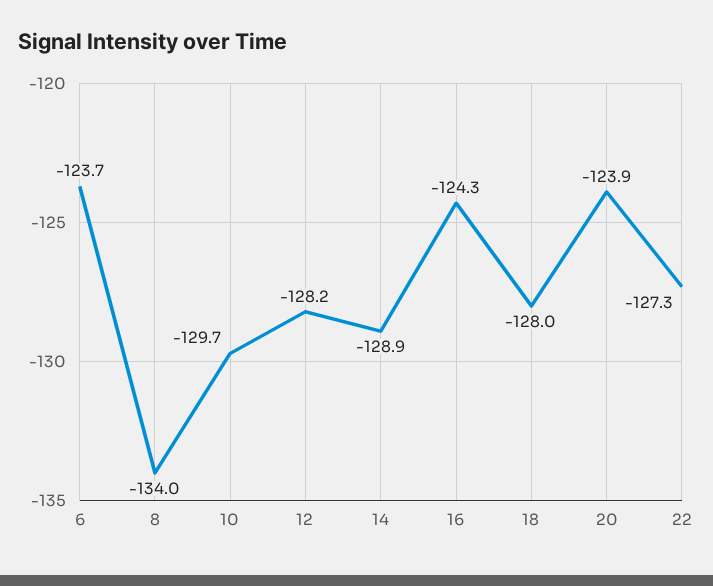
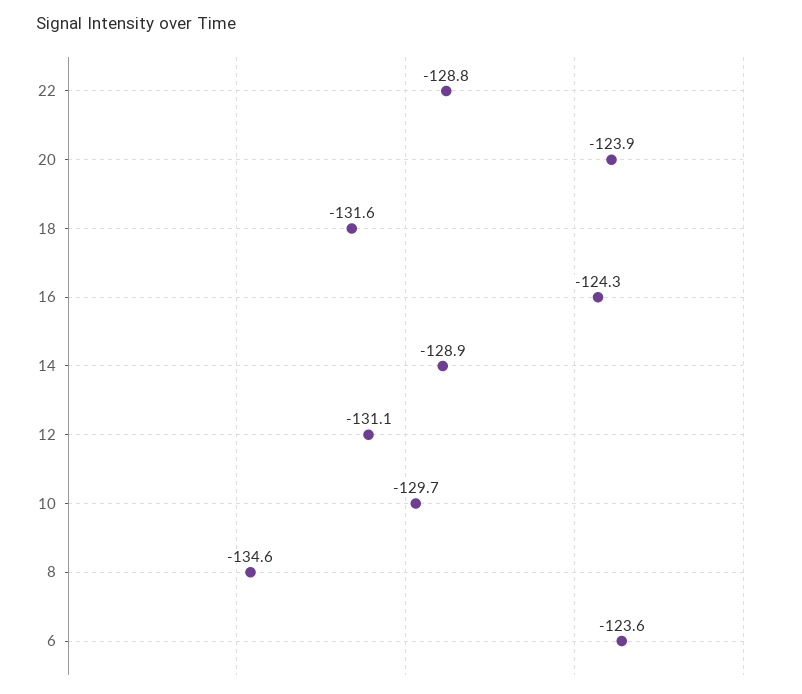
6: -123.7 -> -123.6
8: -134 -> -134.6
12: -128.2 -> -131.1
18: -128 -> -131.6
22: -127.3 -> -128.8

